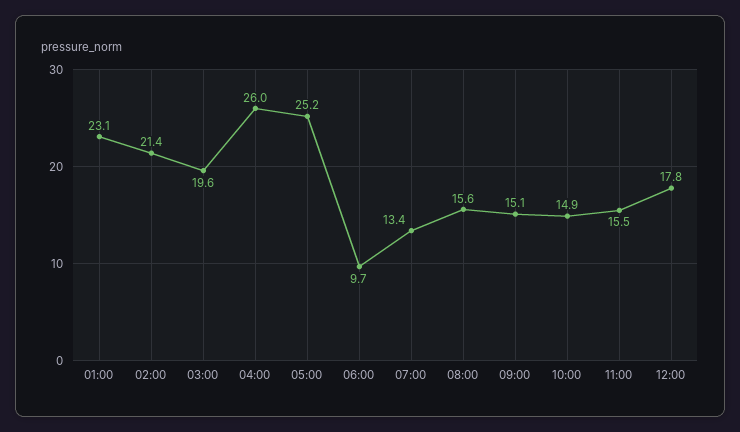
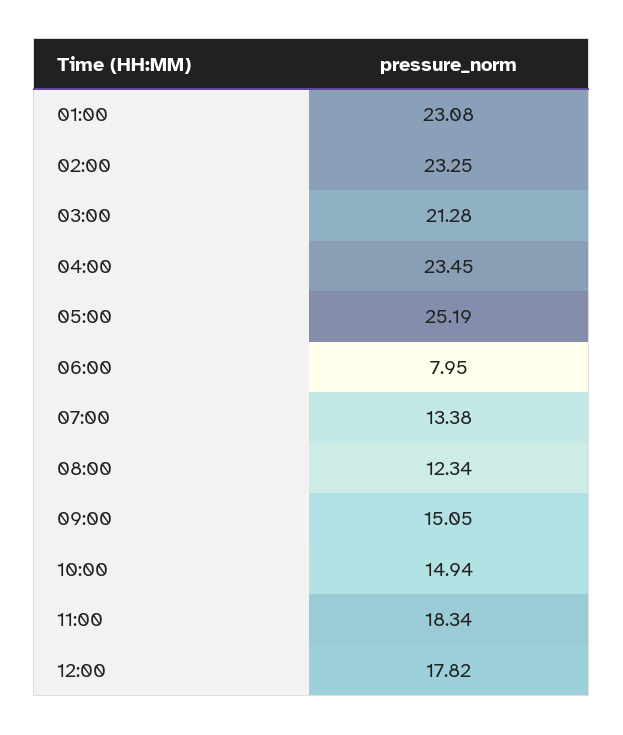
02:00: 21.4 -> 23.25
03:00: 19.6 -> 21.28
04:00: 26 -> 23.45
06:00: 9.7 -> 7.95
08:00: 15.6 -> 12.34
11:00: 15.5 -> 18.34

